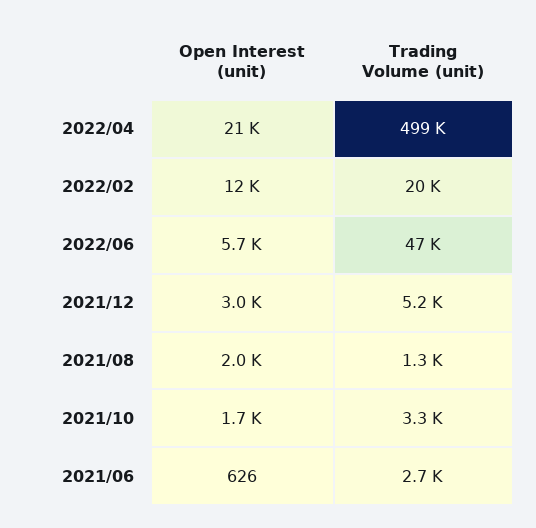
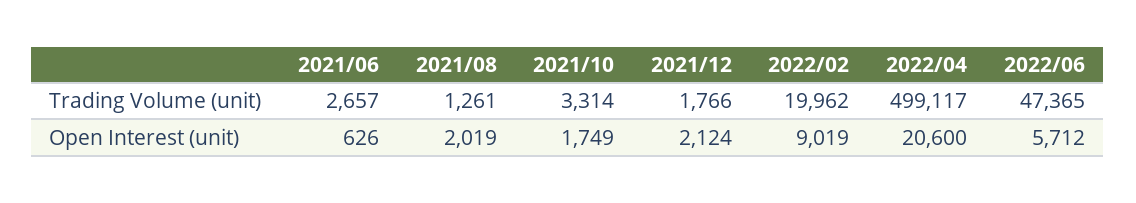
Open Interest (unit), 2022/02: 12000 -> 9019
Open Interest (unit), 2021/12: 3000 -> 2124
Trading Volume (unit), 2021/12: 5200 -> 1766

